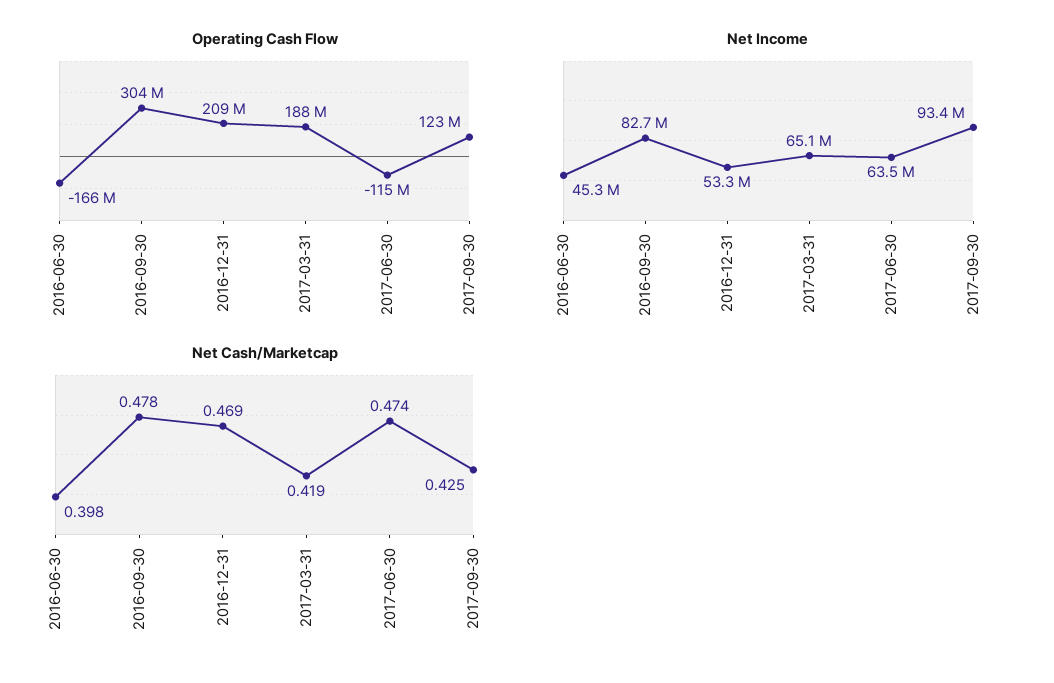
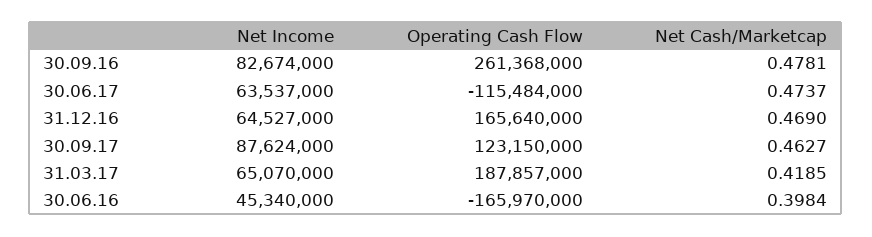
Operating Cash Flow, 2016-09-30: 304000000 -> 261368000
Operating Cash Flow, 2016-12-31: 209000000 -> 165640000
Net Income, 2016-12-31: 53300000 -> 64527000
Net Income, 2017-09-30: 93400000 -> 87624000
Net Cash/Marketcap, 2017-09-30: 0.425 -> 0.4627

